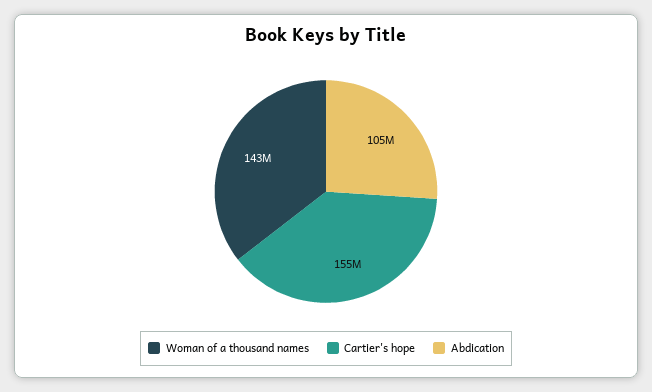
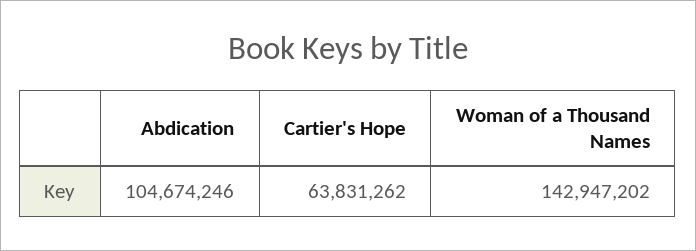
Cartier's hope: 155000000 -> 63831262

